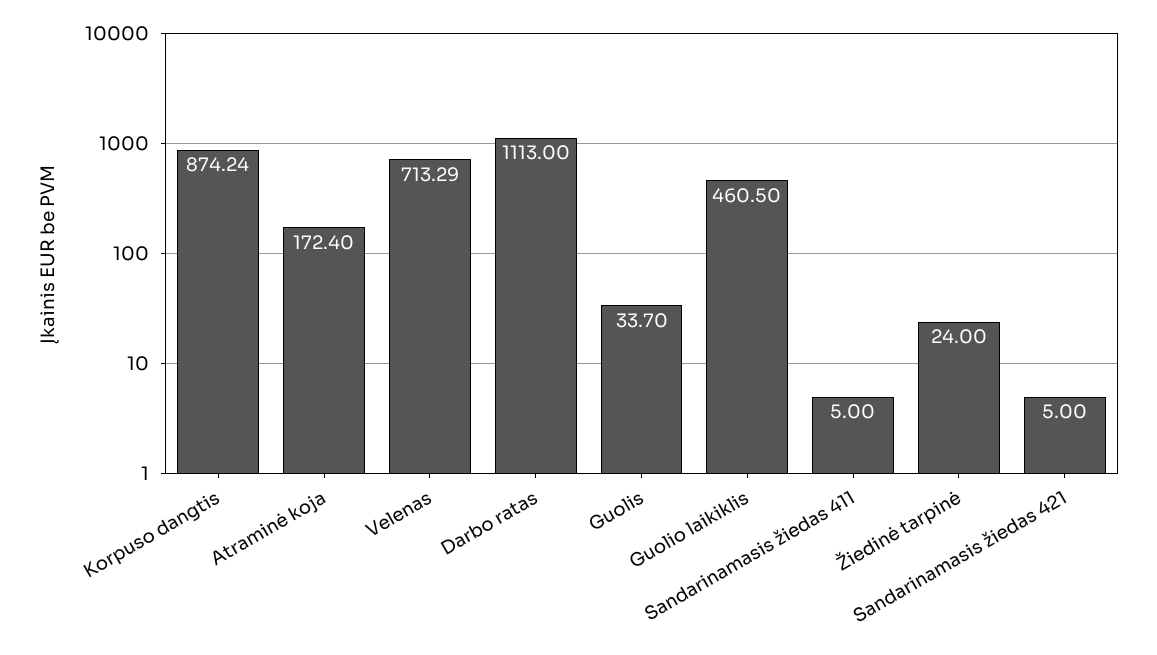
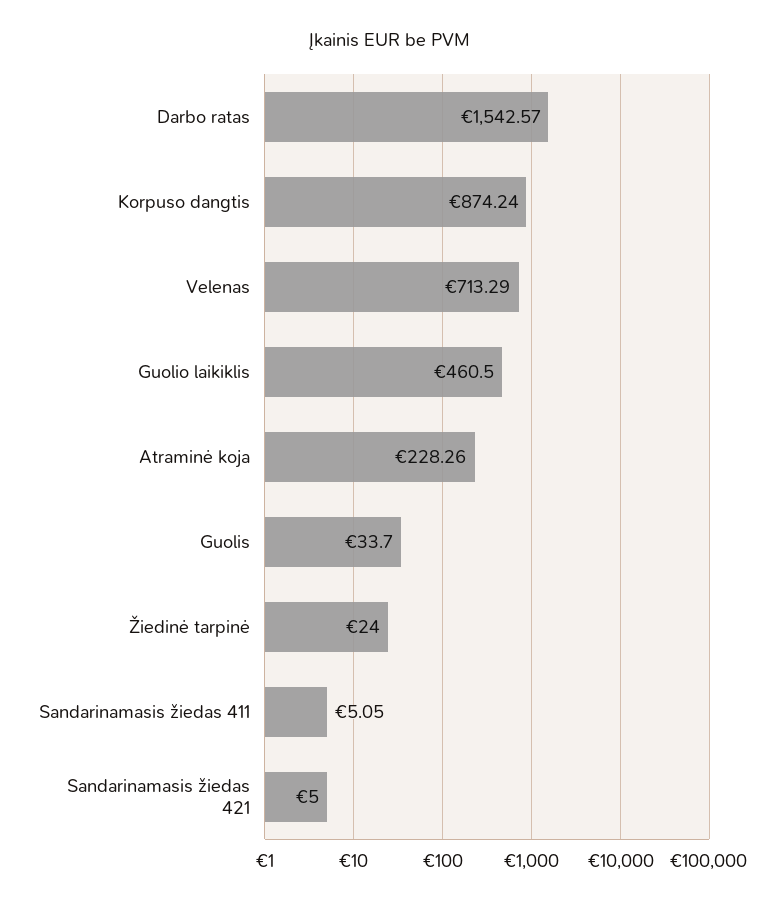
Atraminė koja: 172.4 -> 228.26
Darbo ratas: 1113 -> 1542.57
Sandarinamasis žiedas 411: 5 -> 5.05

